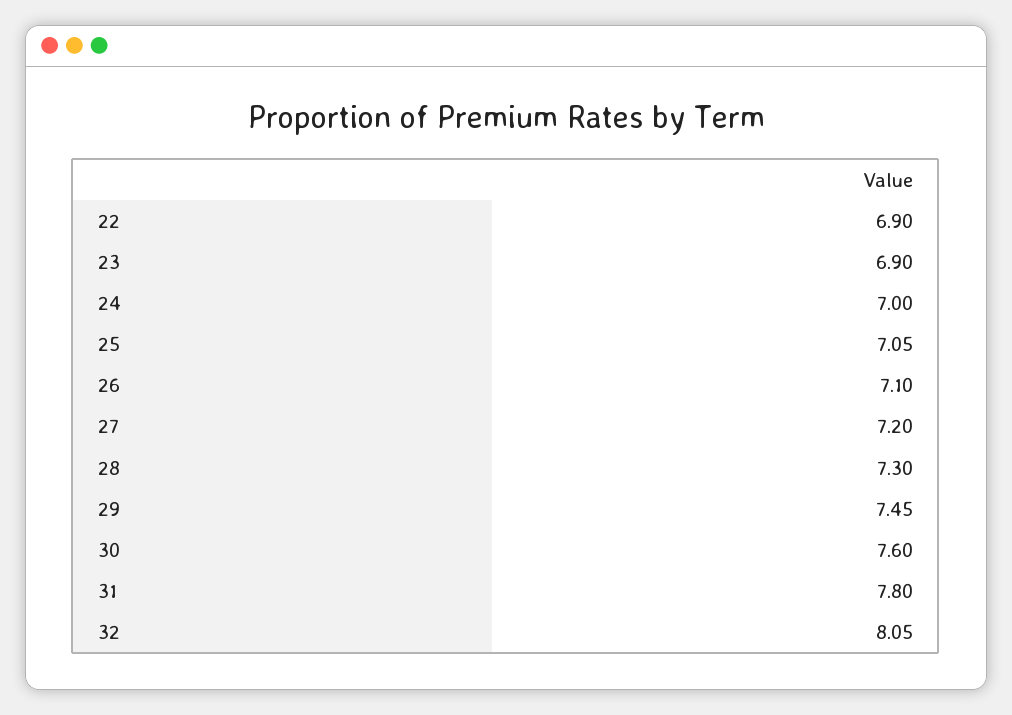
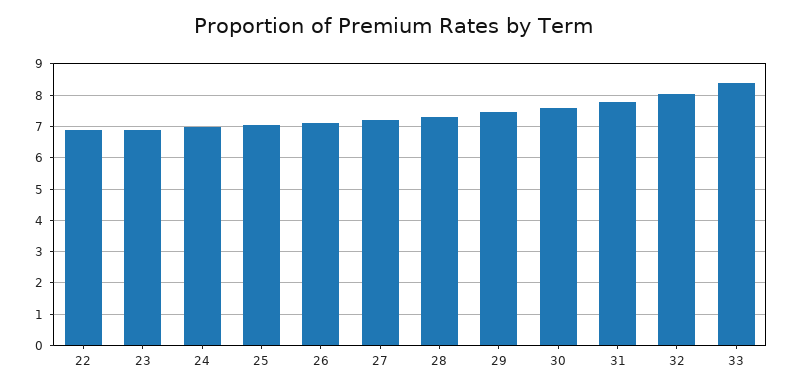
33: none -> 8.4

